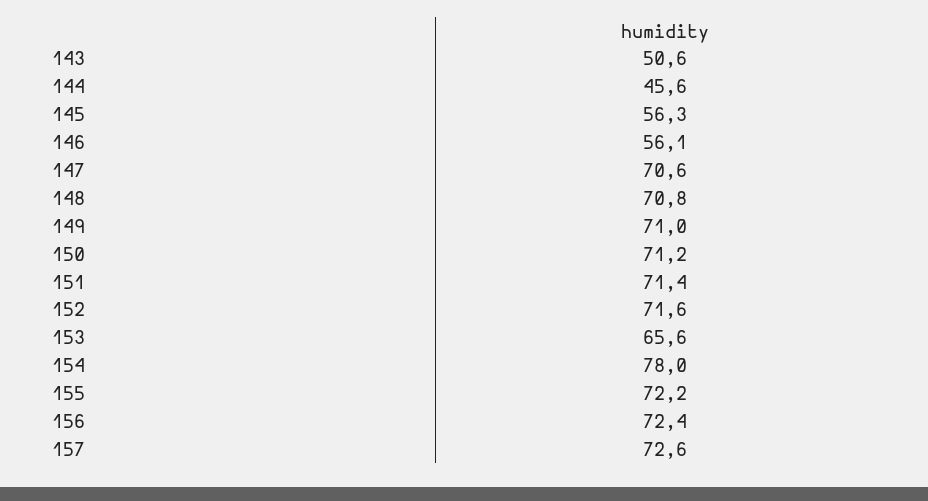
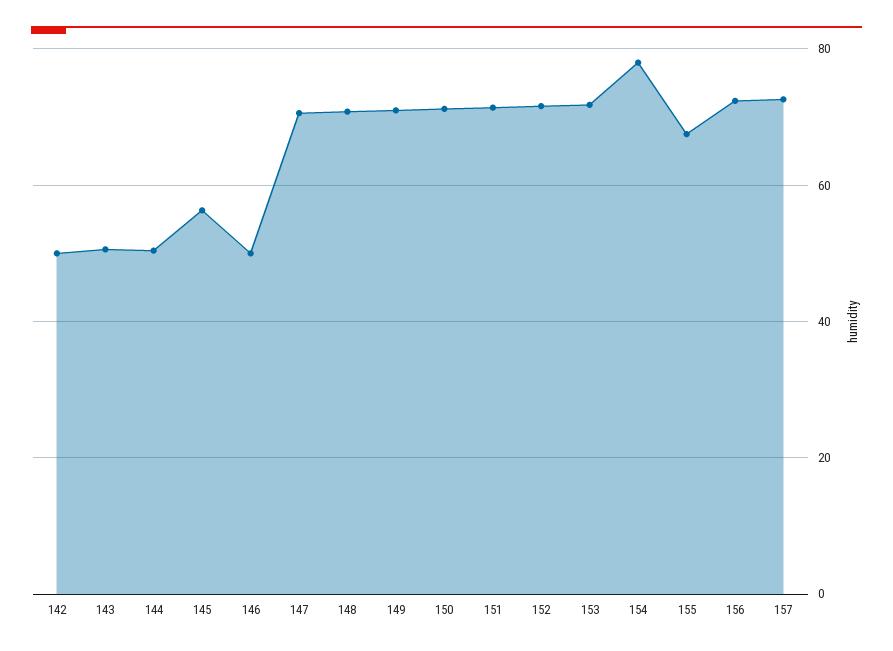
144: 45.6 -> 50
146: 56.1 -> 50
153: 65.6 -> 72
155: 72.2 -> 68
142: none -> 50

